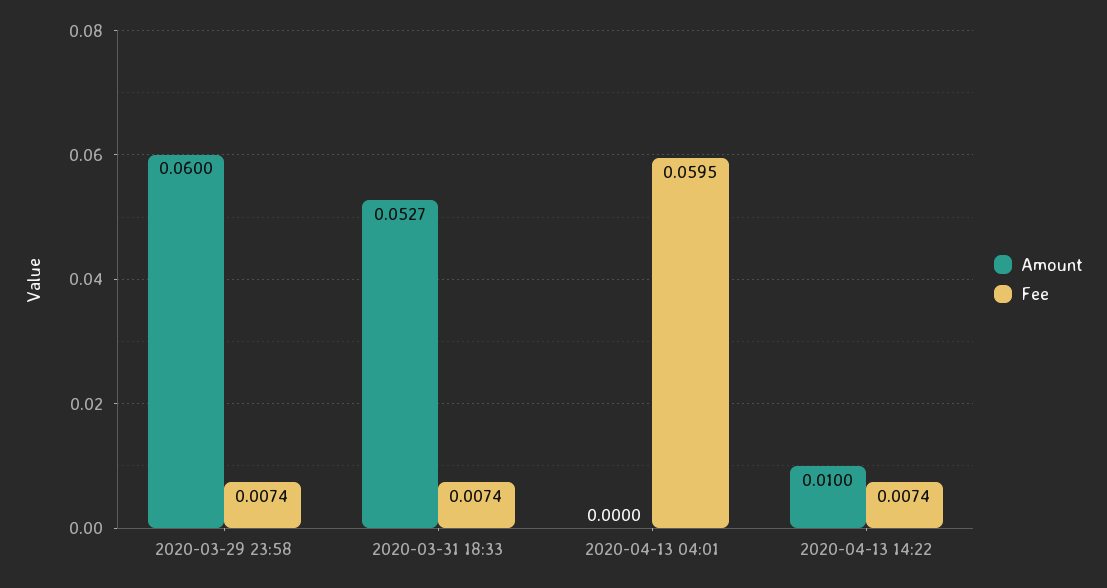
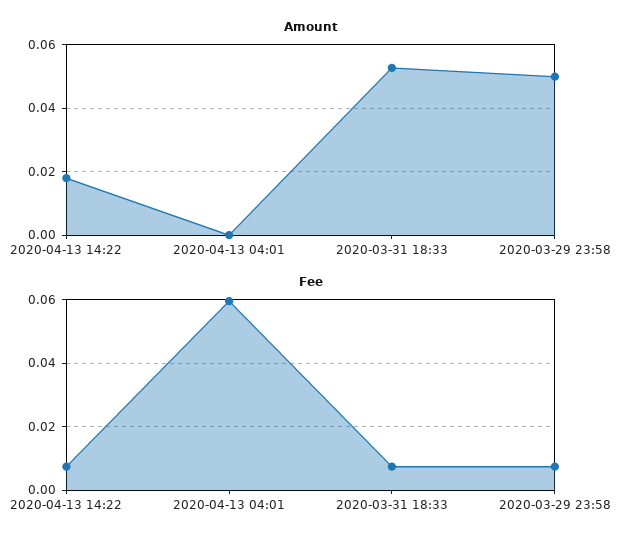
Amount, 2020-03-29 23:58: 0.06 -> 0.05
Amount, 2020-04-13 14:22: 0.01 -> 0.018

